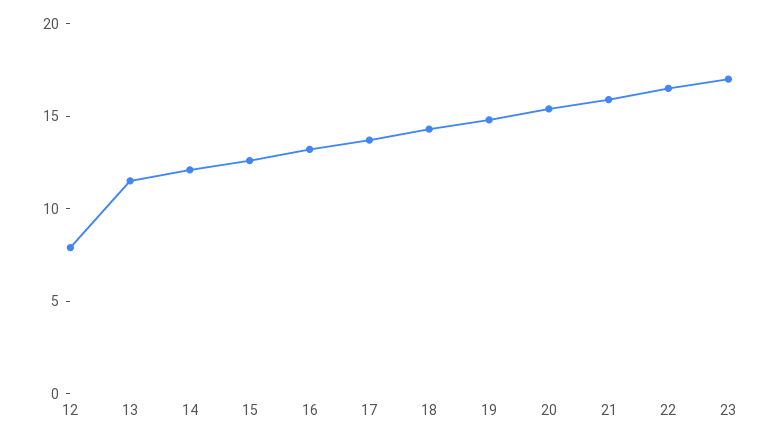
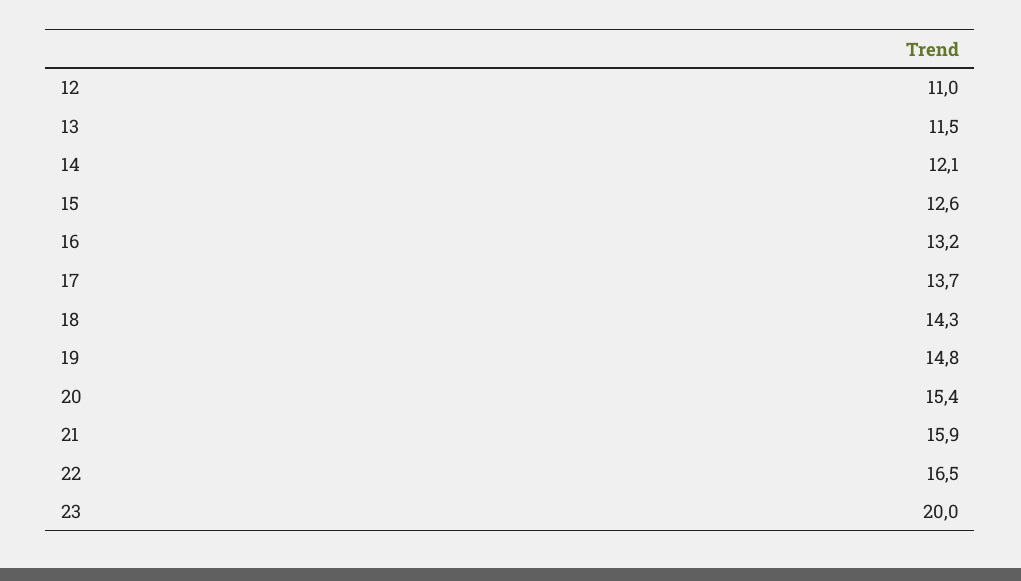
12: 8 -> 11
23: 17 -> 20

